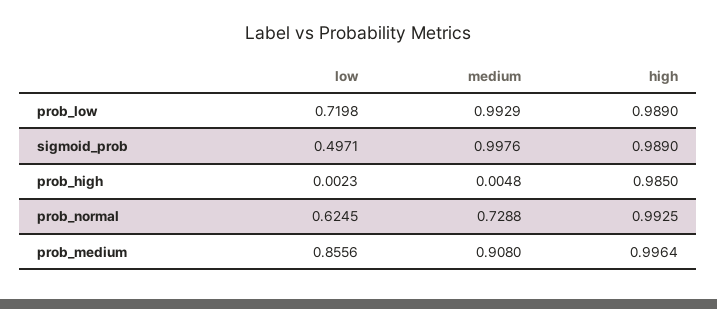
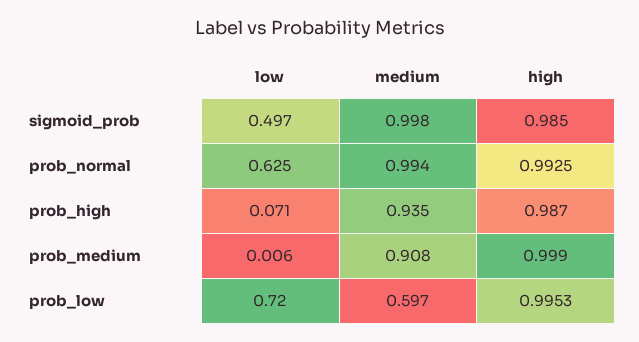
medium, prob_low: 0.9929 -> 0.597
high, prob_low: 0.989 -> 0.9953
high, sigmoid_prob: 0.989 -> 0.985
low, prob_high: 0.0023 -> 0.071
medium, prob_high: 0.0048 -> 0.935
high, prob_high: 0.985 -> 0.987
medium, prob_normal: 0.7288 -> 0.994
low, prob_medium: 0.8556 -> 0.006
high, prob_medium: 0.9964 -> 0.999

